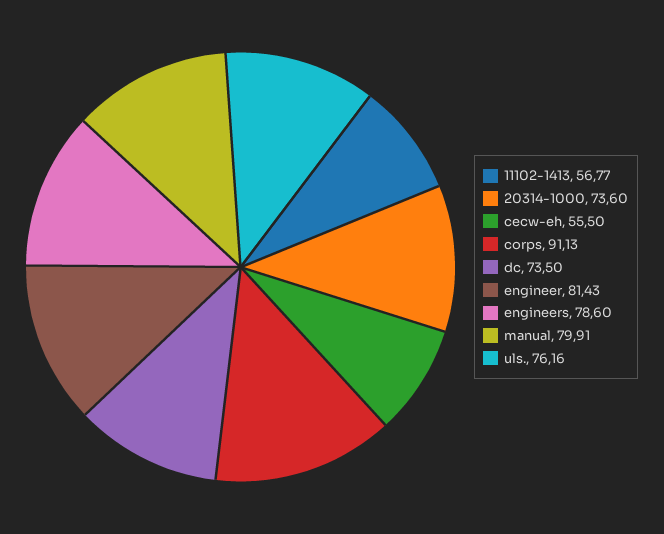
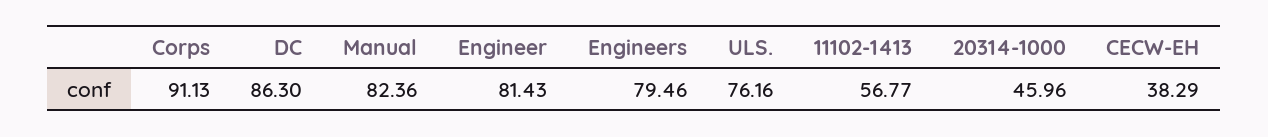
20314-1000: 73.6 -> 45.96
cecw-eh: 55.5 -> 38.29
dc: 73.5 -> 86.3
engineers: 78.6 -> 79.46
manual: 79.91 -> 82.36

